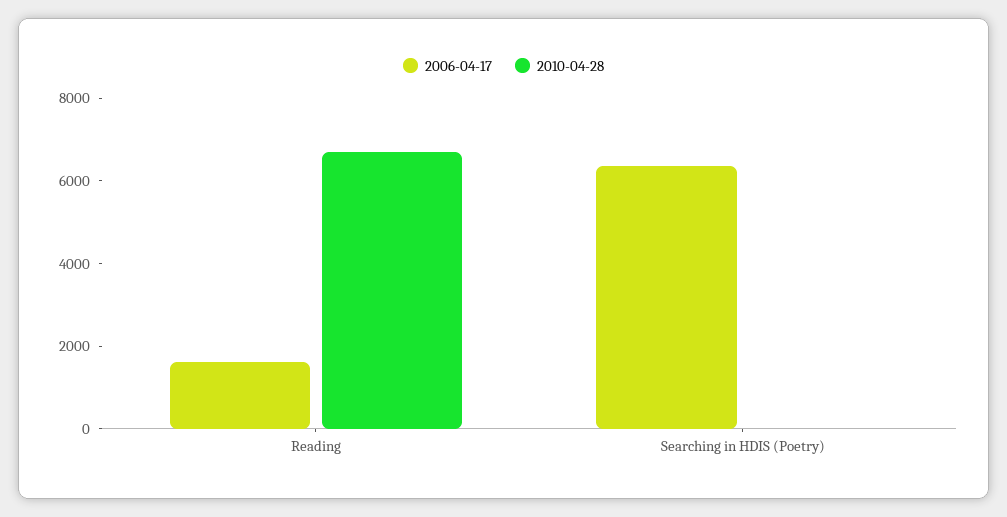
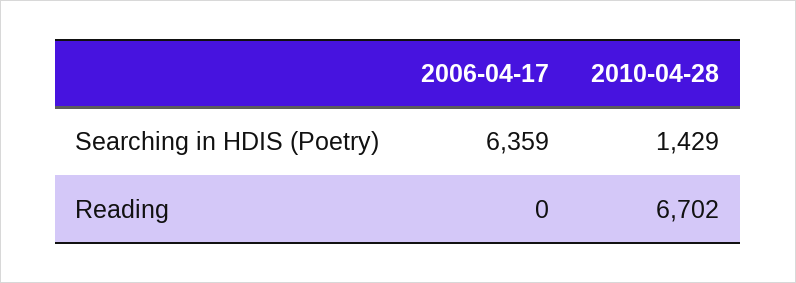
2006-04-17, Reading: 1500 -> 0
2010-04-28, Searching in HDIS (Poetry): 0 -> 1429

